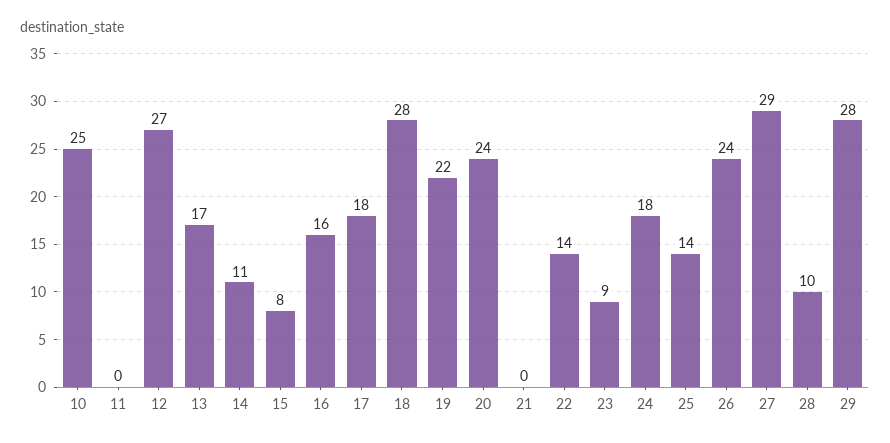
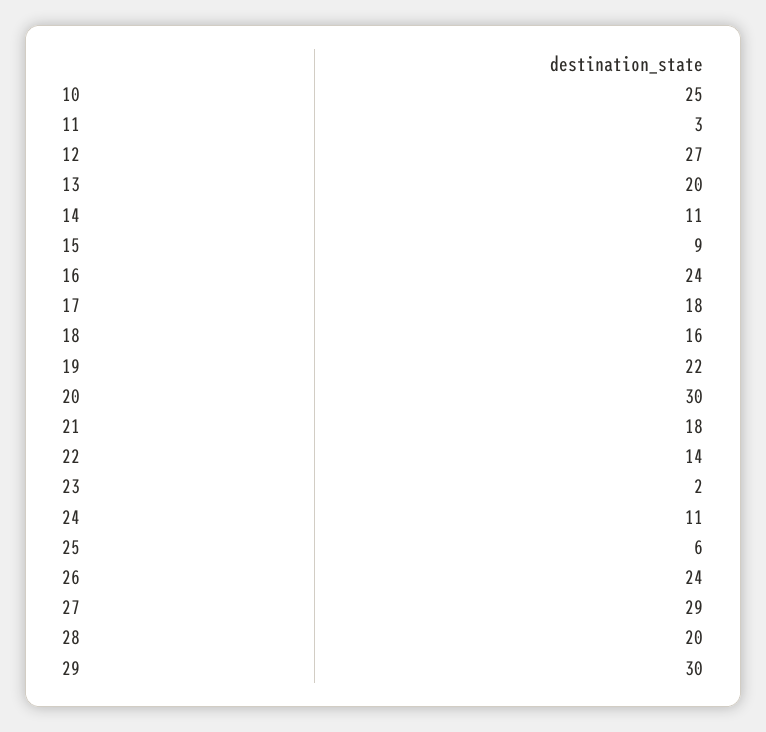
11: 0 -> 3
13: 17 -> 20
15: 8 -> 9
16: 16 -> 24
18: 28 -> 16
20: 24 -> 30
21: 0 -> 18
23: 9 -> 2
24: 18 -> 11
25: 14 -> 6
28: 10 -> 20
29: 28 -> 30

